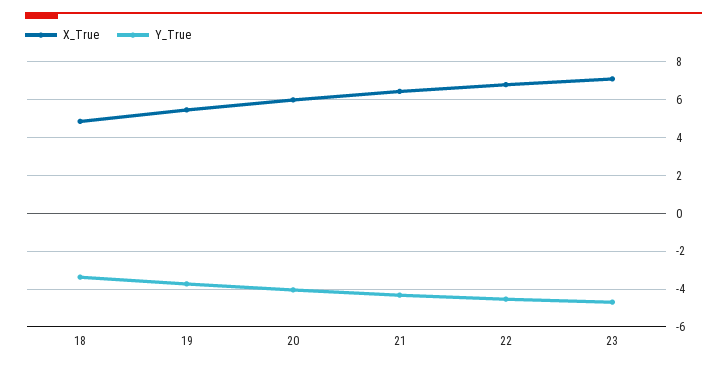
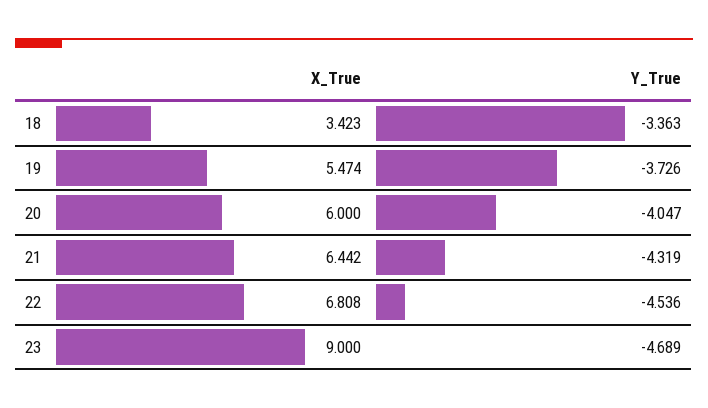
X_True, 18: 5 -> 3.423
X_True, 23: 7 -> 9

